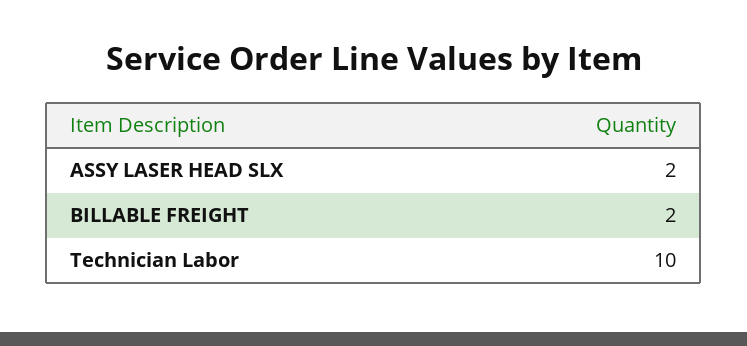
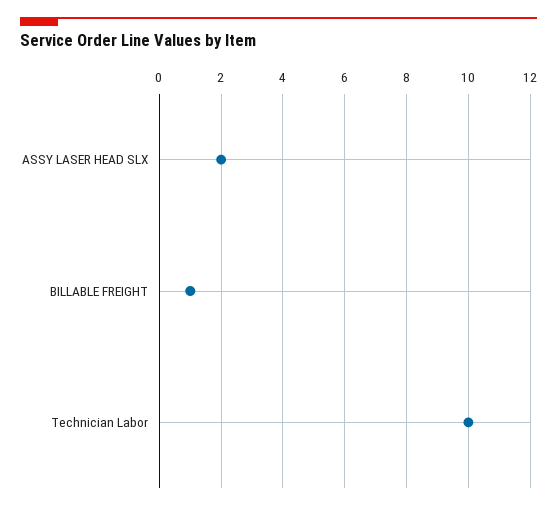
BILLABLE FREIGHT: 2 -> 1

